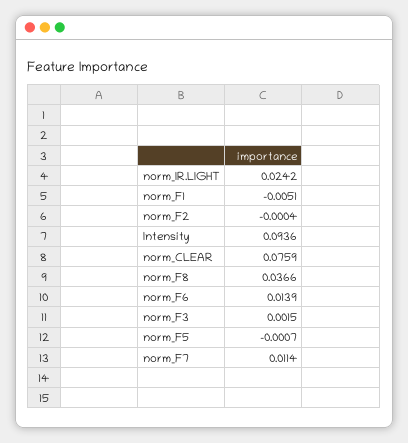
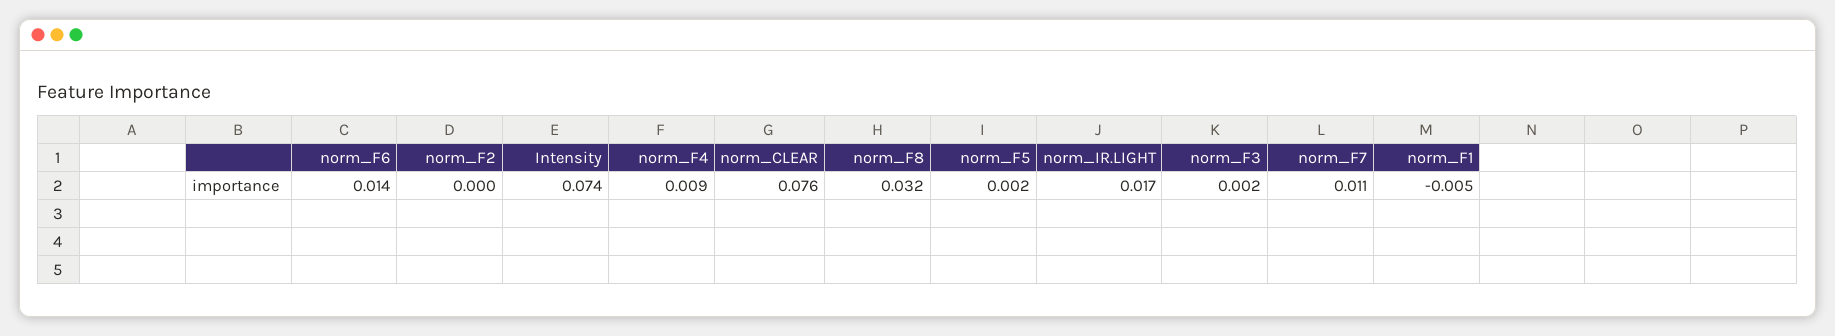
norm_IR.LIGHT: 0.0242 -> 0.017
Intensity: 0.0936 -> 0.074
norm_F8: 0.0366 -> 0.032
norm_F5: -0.0007 -> 0.002
norm_F4: none -> 0.009

